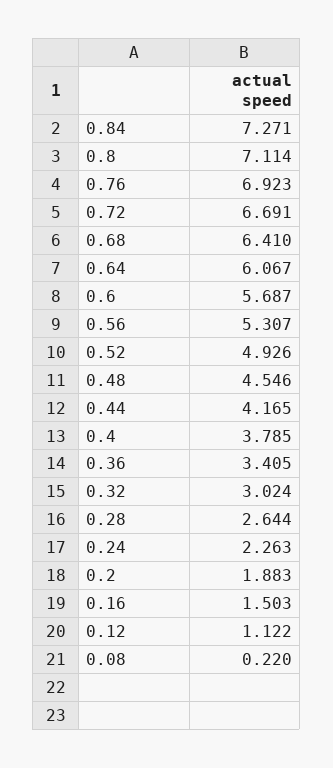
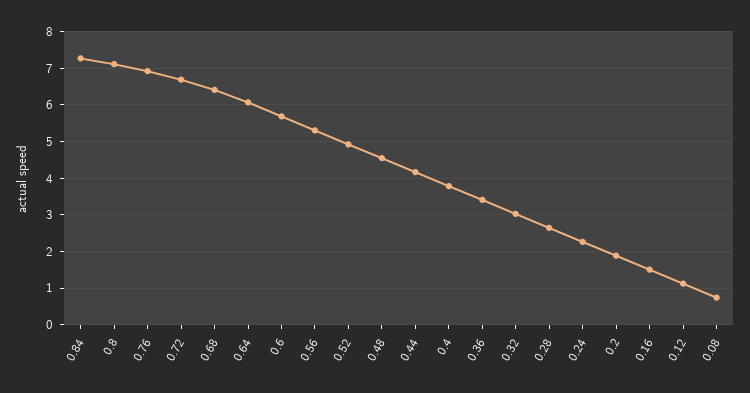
0.08: 0.22 -> 0.8

